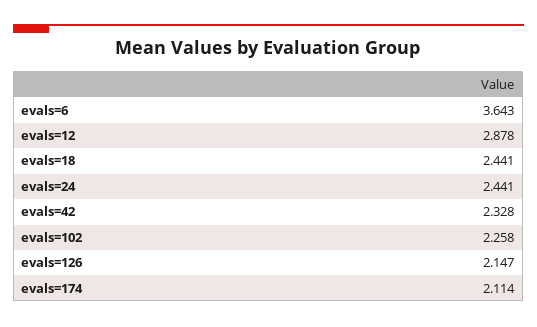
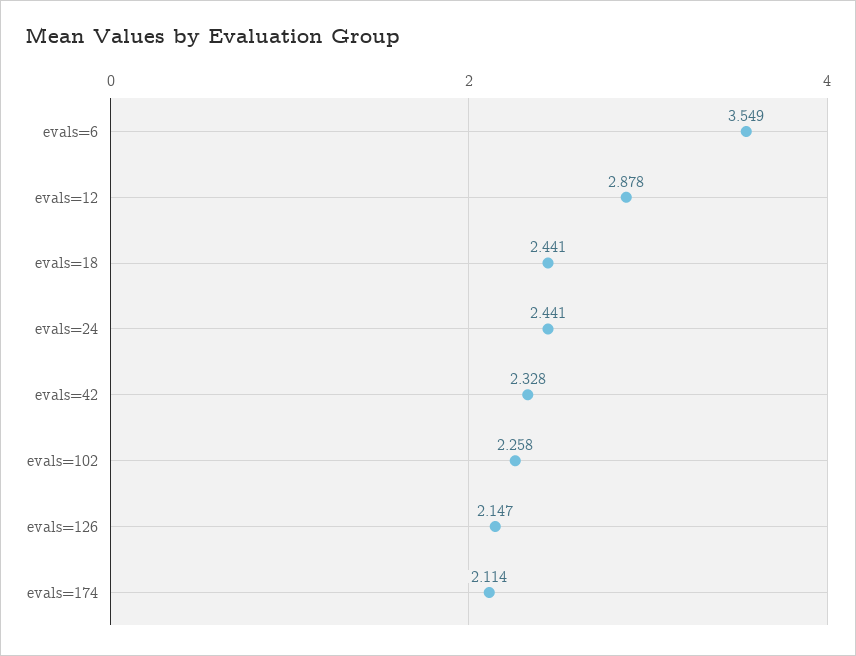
evals=6: 3.643 -> 3.549

